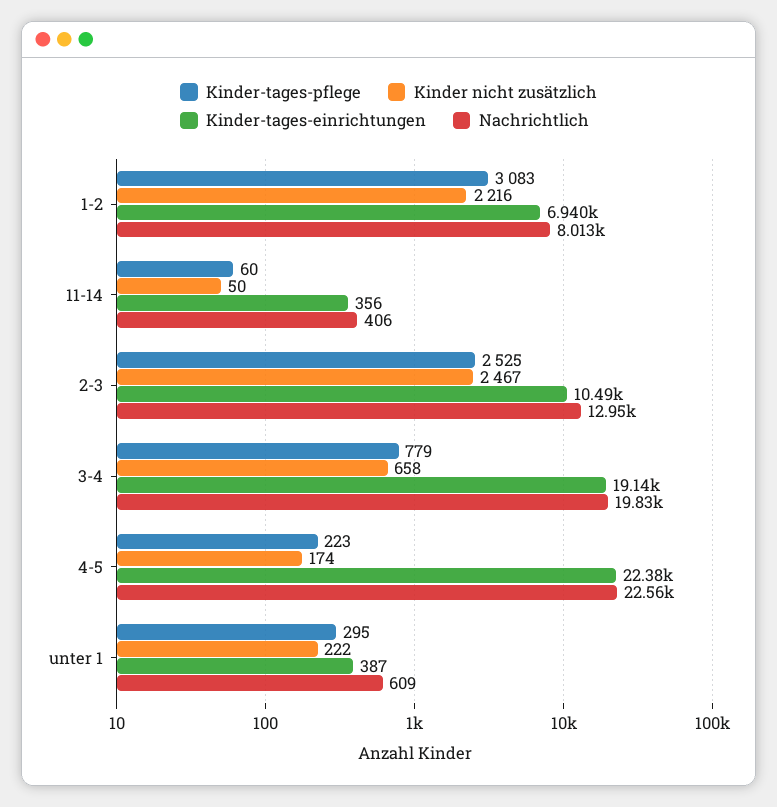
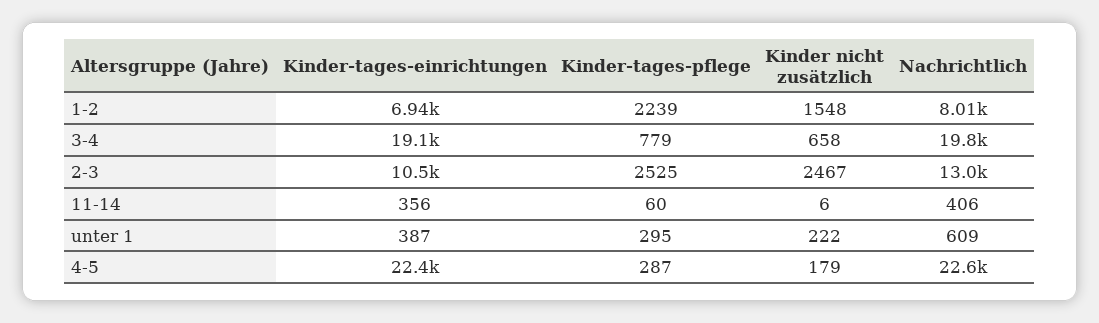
Kinder-tages-pflege, 1-2: 3083 -> 2239
Kinder nicht zusätzlich, 1-2: 2216 -> 1548
Kinder nicht zusätzlich, 11-14: 50 -> 6
Kinder-tages-pflege, 4-5: 223 -> 287
Kinder nicht zusätzlich, 4-5: 174 -> 179

